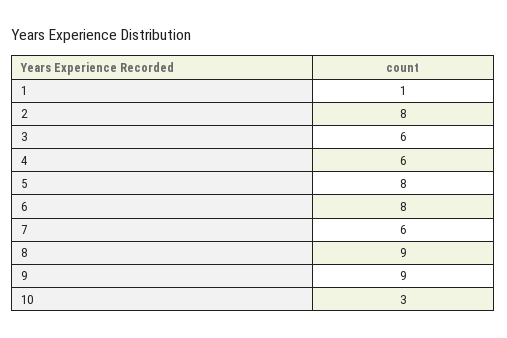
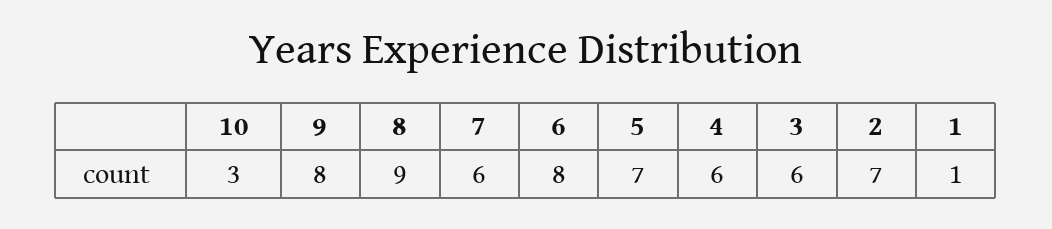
2: 8 -> 7
5: 8 -> 7
9: 9 -> 8

